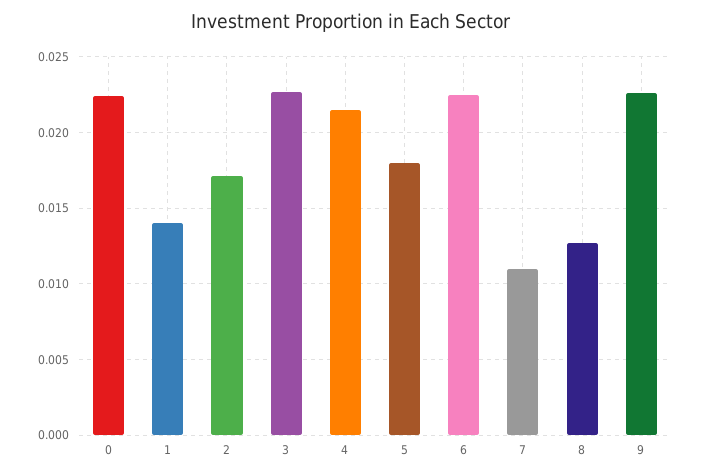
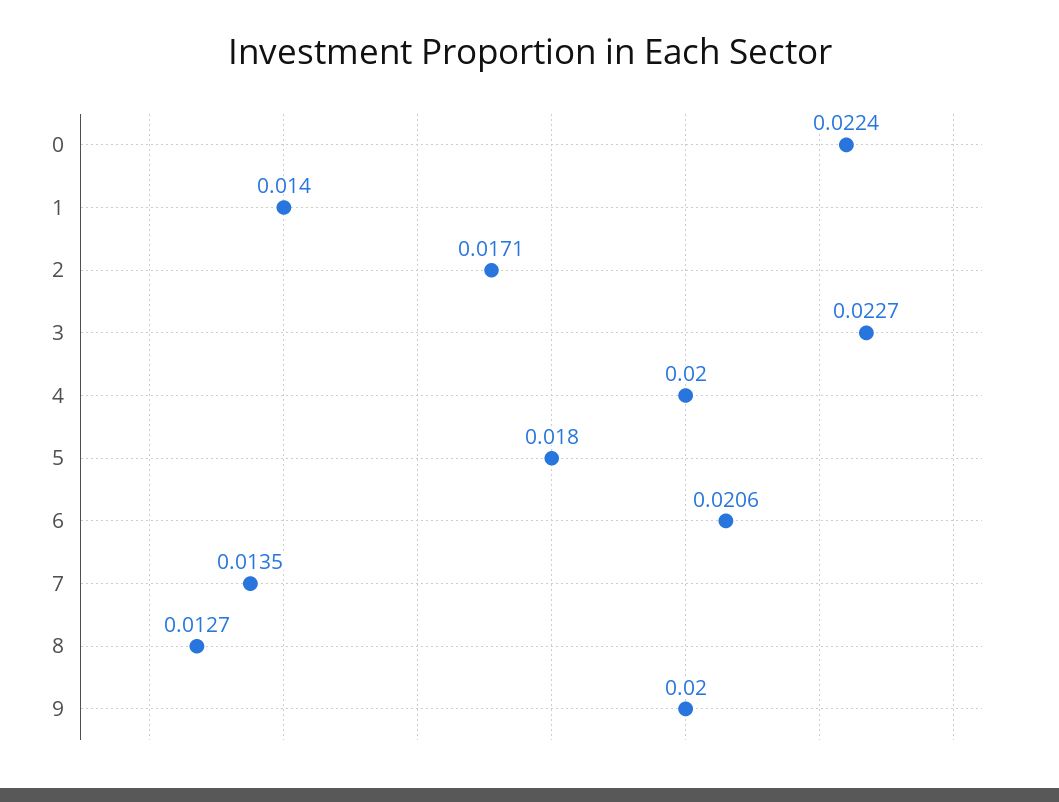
4: 0.0215 -> 0.02
6: 0.0225 -> 0.0206
7: 0.011 -> 0.0135
9: 0.0225 -> 0.02

